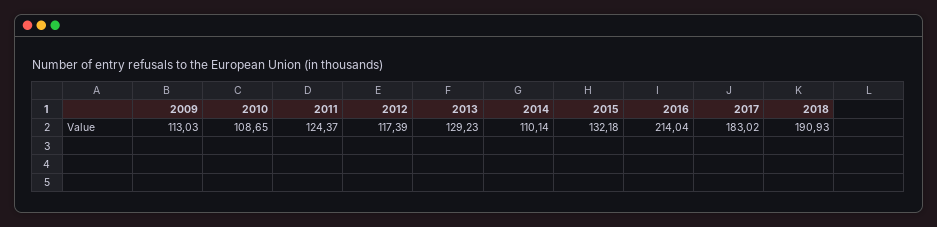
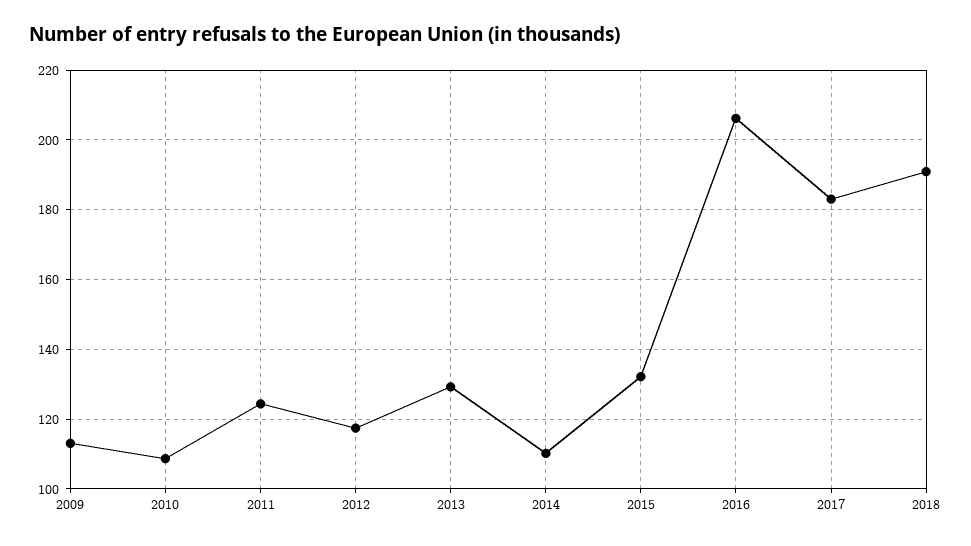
2016: 214.04 -> 206

